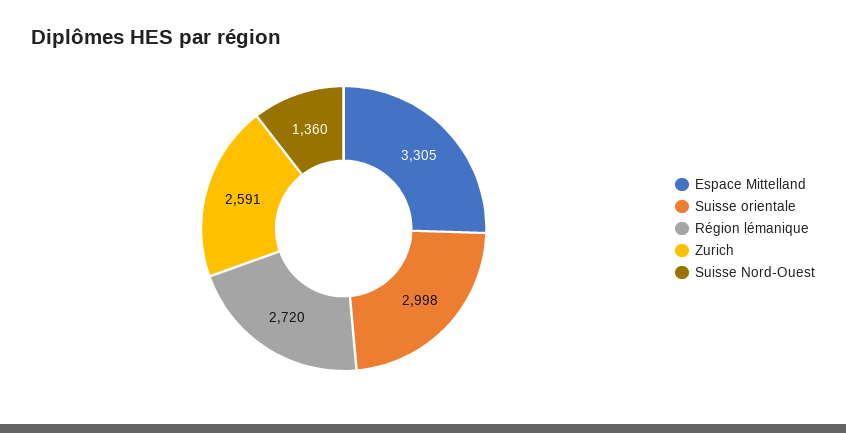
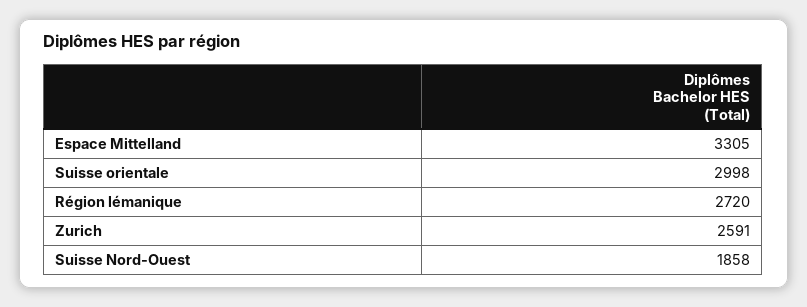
Suisse Nord-Ouest: 1360 -> 1858

